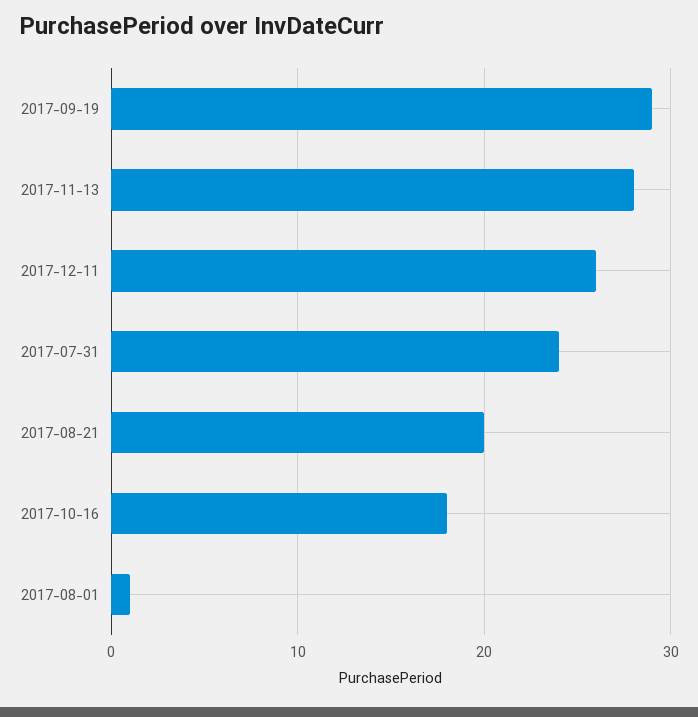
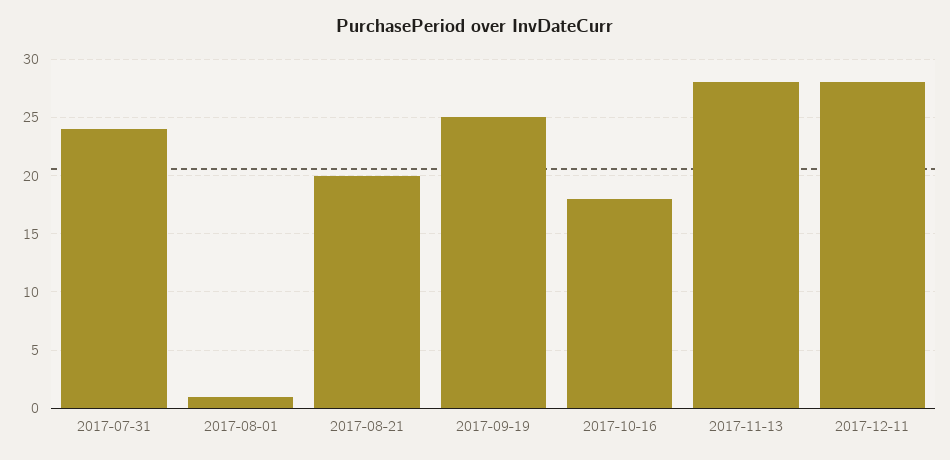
2017-09-19: 29 -> 25
2017-12-11: 26 -> 28

